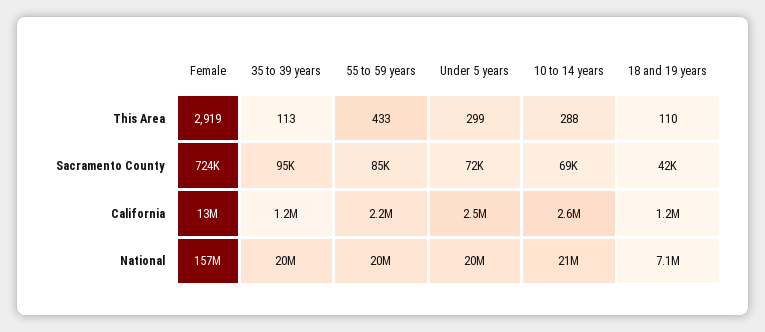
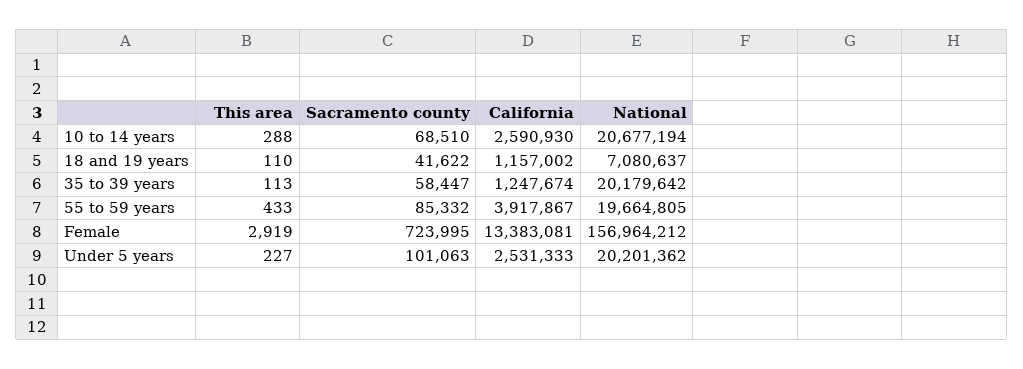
Under 5 years, This Area: 299 -> 227
35 to 39 years, Sacramento County: 95000 -> 58447
Under 5 years, Sacramento County: 72000 -> 101063
55 to 59 years, California: 2200000 -> 3917867

